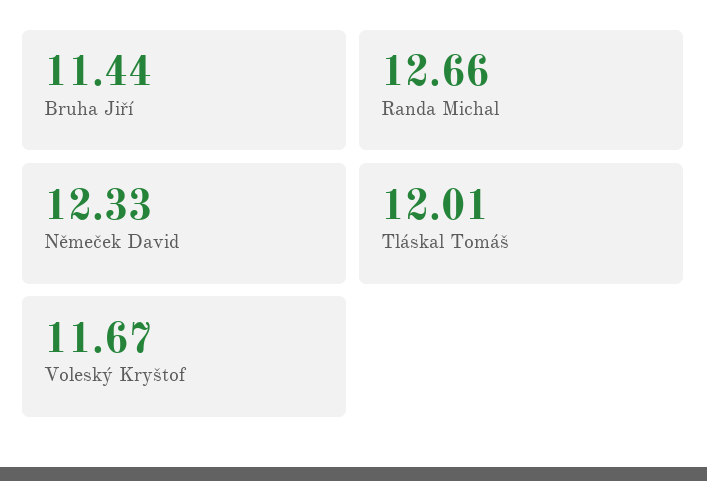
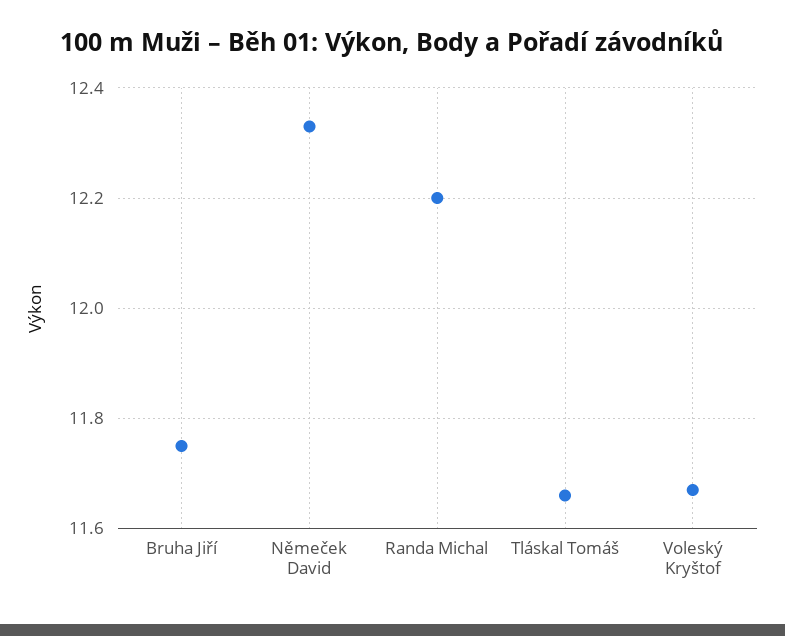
Bruha Jiří: 11.44 -> 11.75
Randa Michal: 12.66 -> 12.2
Tláskal Tomáš: 12.01 -> 11.65

